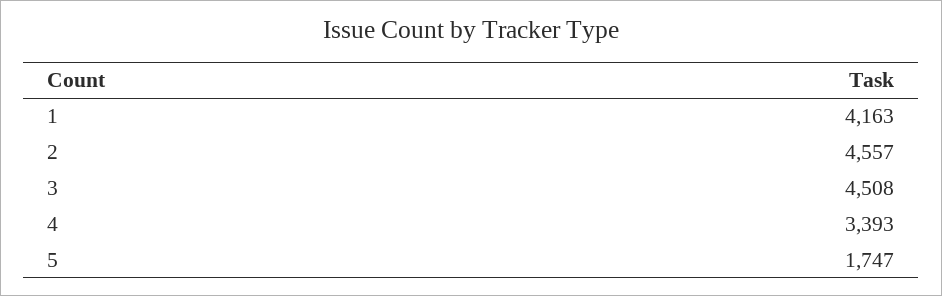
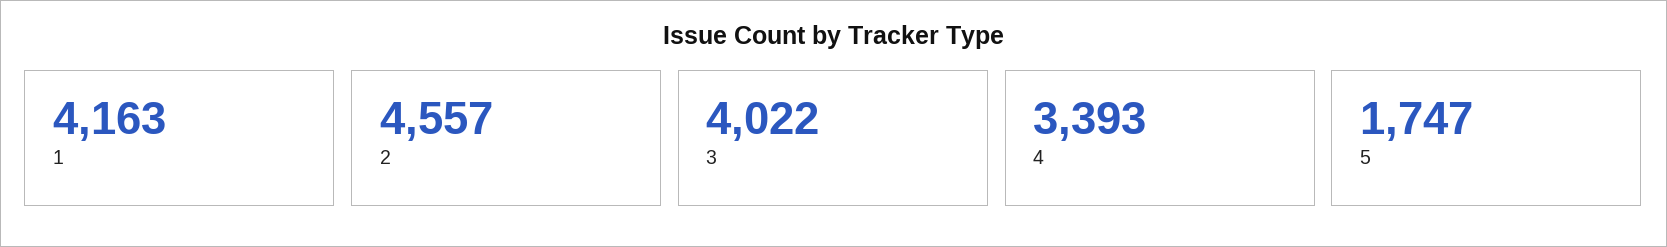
3: 4508 -> 4022

